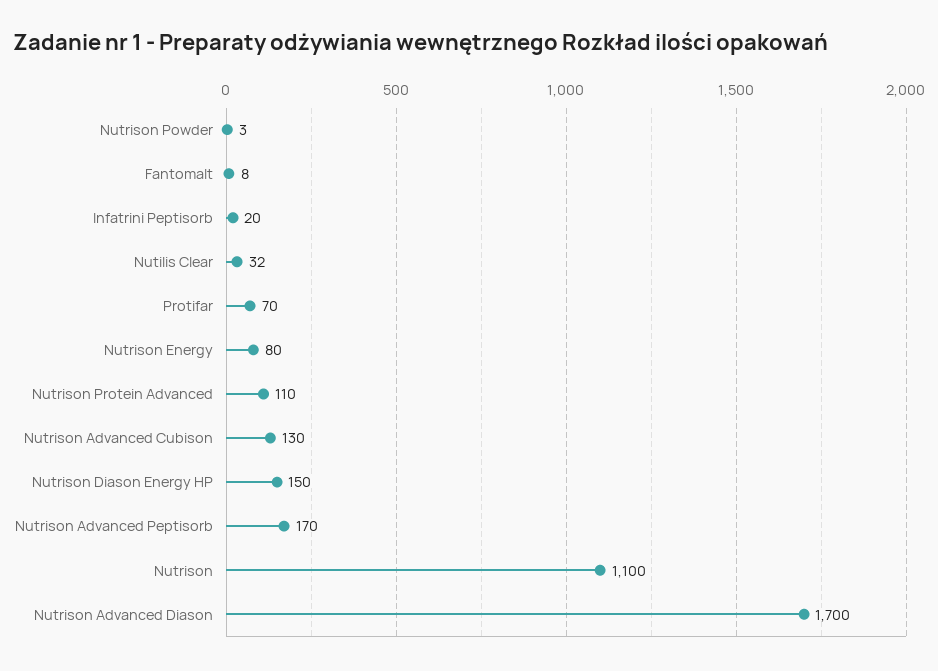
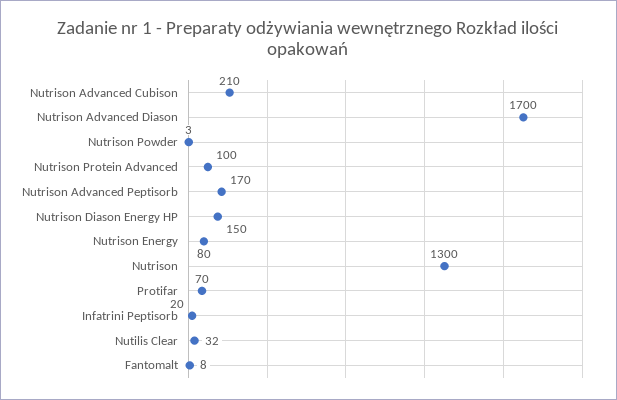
Nutrison Protein Advanced: 110 -> 100
Nutrison Advanced Cubison: 130 -> 210
Nutrison: 1100 -> 1300

